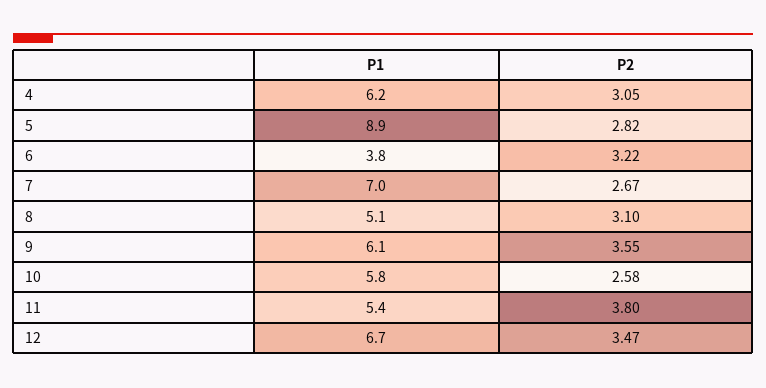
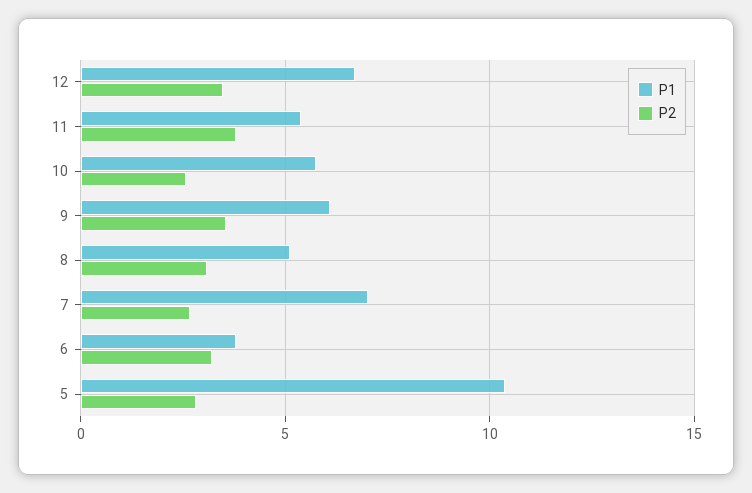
P1, 4: 6.2 -> none
P2, 4: 3.05 -> none
P1, 5: 8.9 -> 10.5

